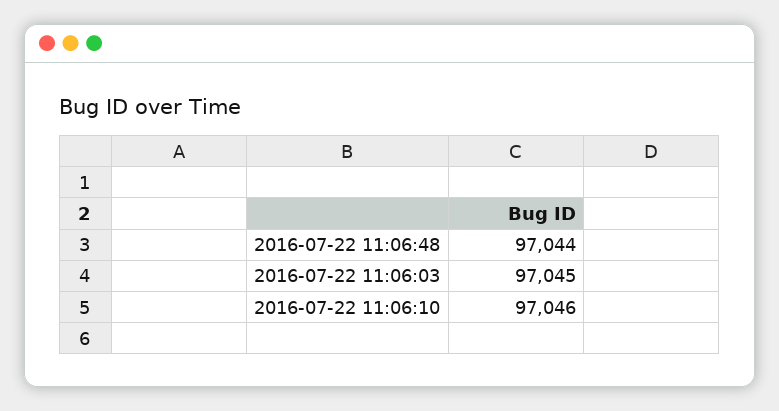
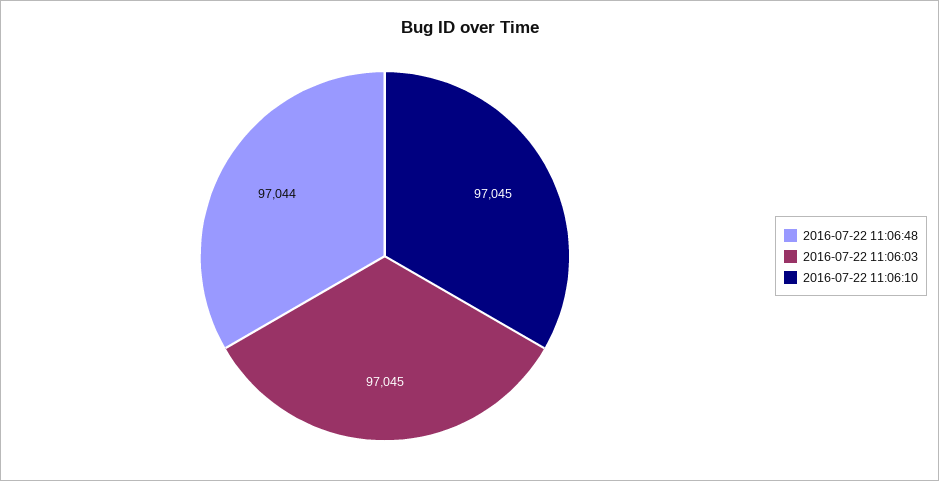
2016-07-22 11:06:10: 97046 -> 97045

